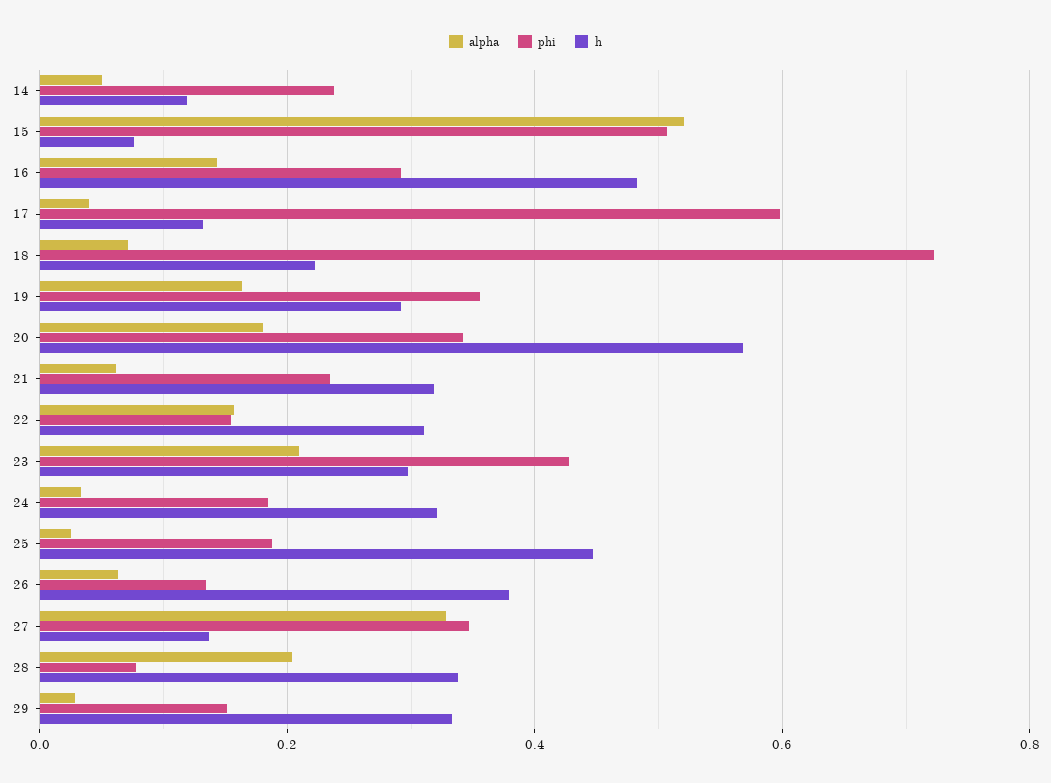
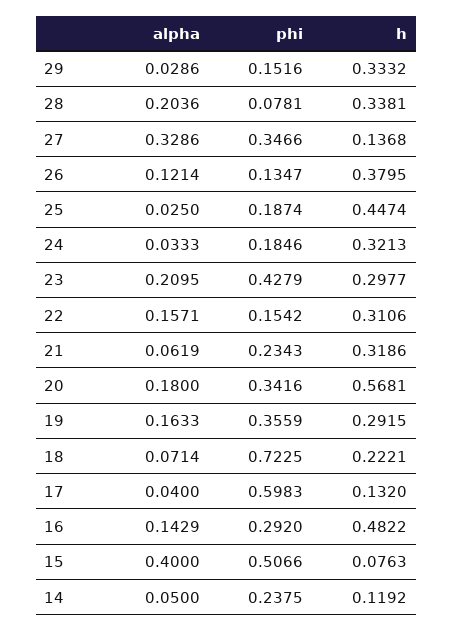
alpha, 15: 0.52 -> 0.4
alpha, 26: 0.06 -> 0.1214

